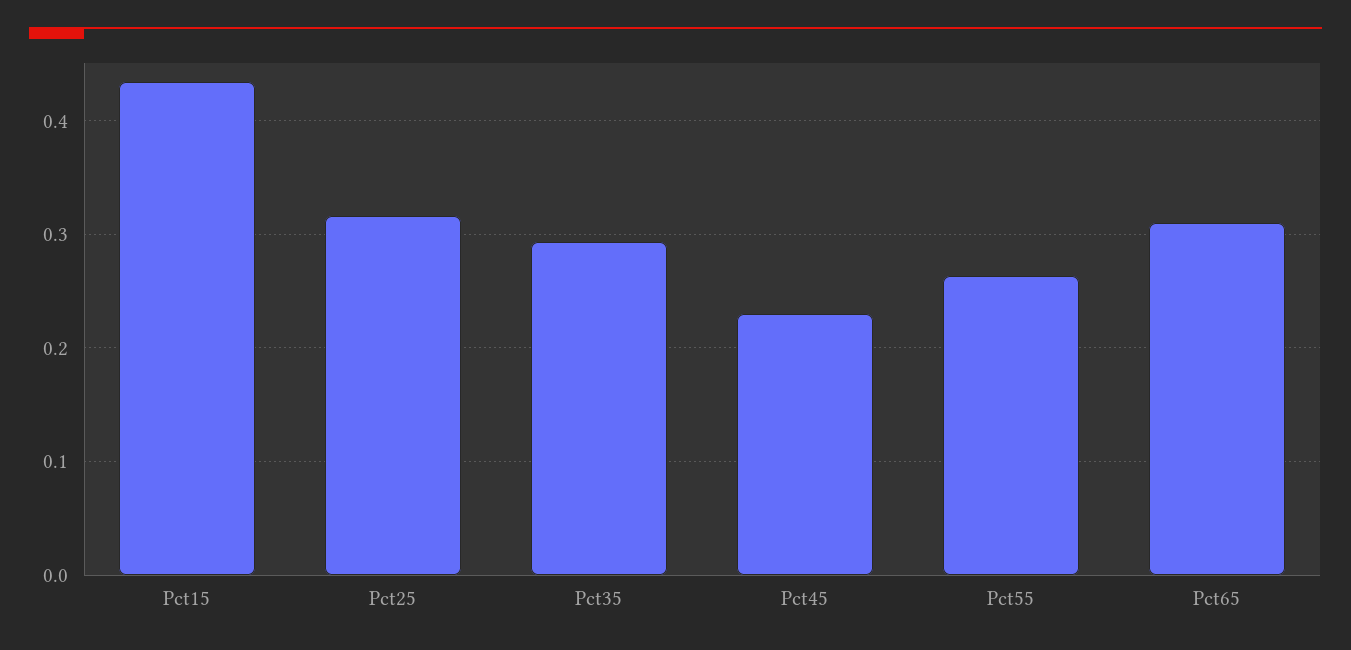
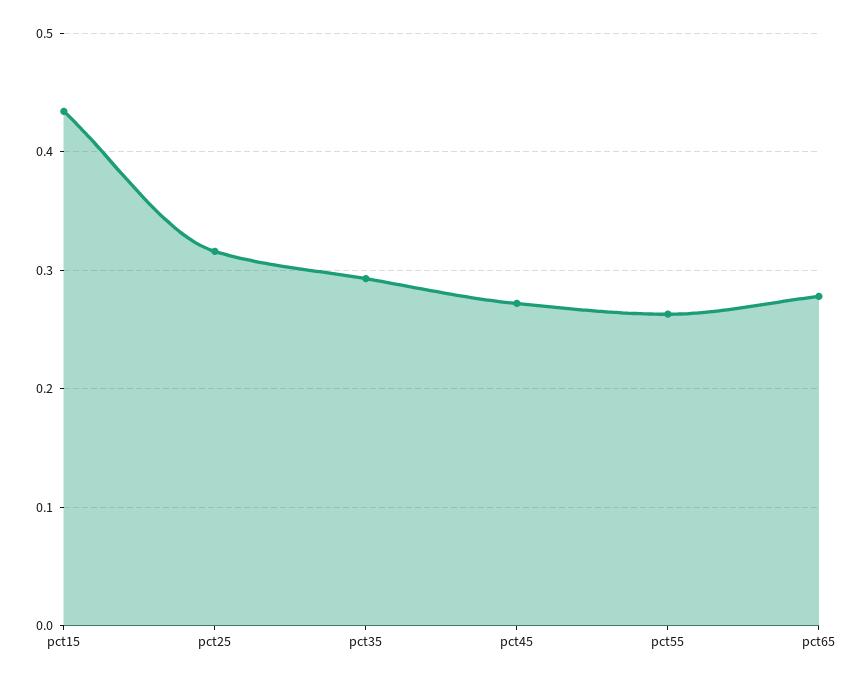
Pct45: 0.23 -> 0.27
Pct65: 0.31 -> 0.28

